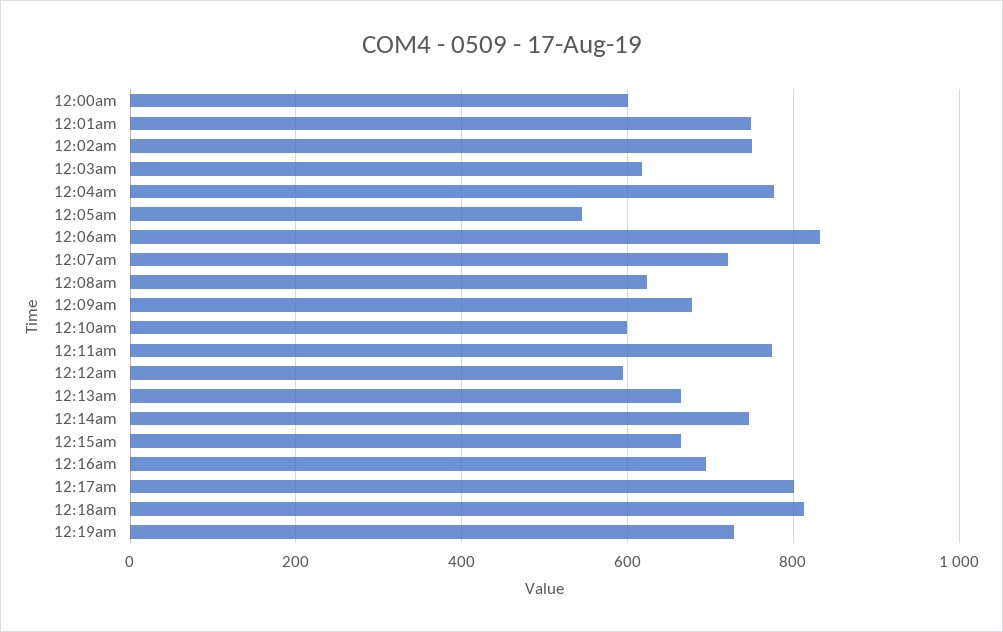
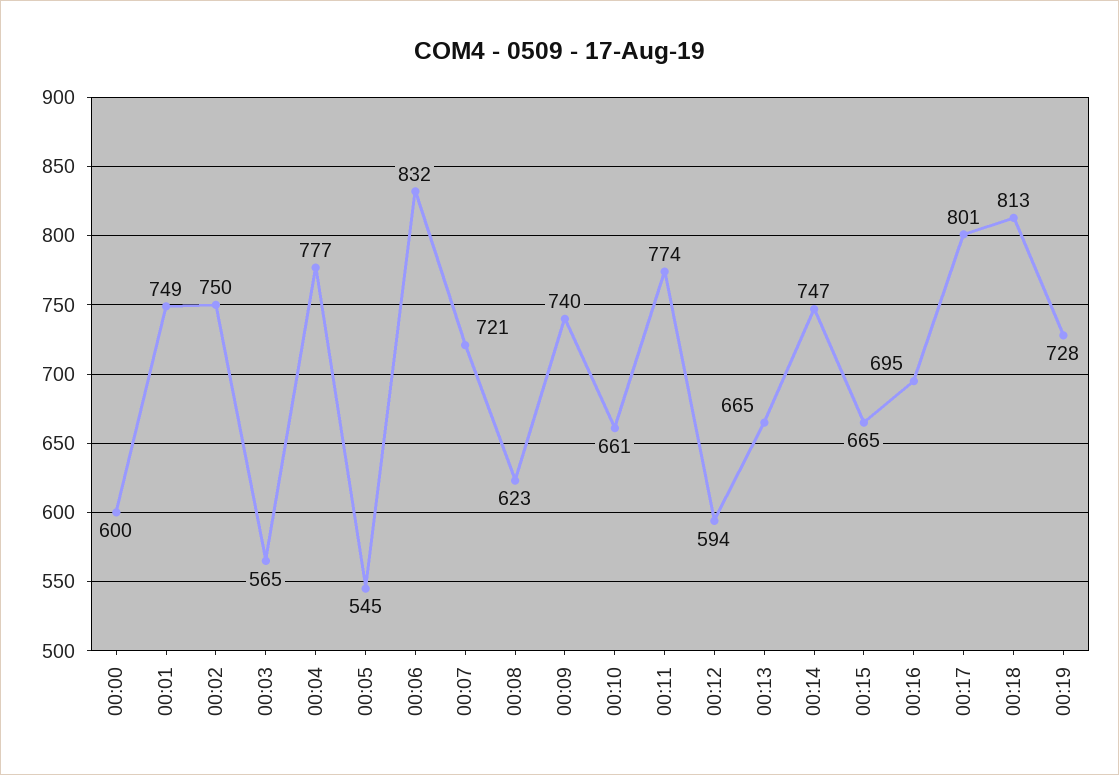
12:03am: 620 -> 565
12:09am: 680 -> 740
12:10am: 600 -> 661

